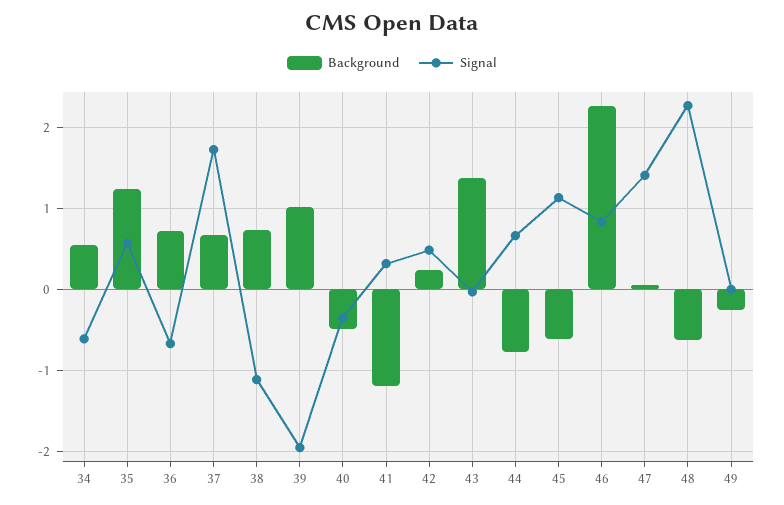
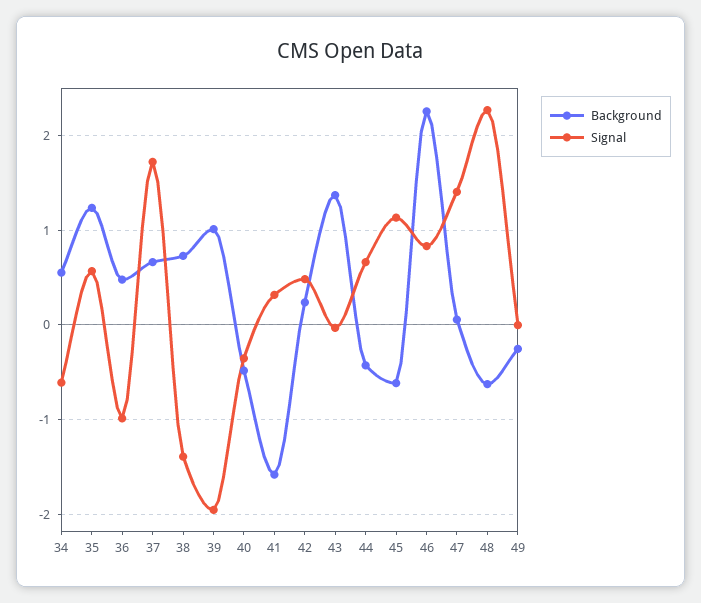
Background, 36: 0.7 -> 0.5
Signal, 36: -0.7 -> -1
Signal, 38: -1.1 -> -1.4
Background, 41: -1.2 -> -1.6
Background, 44: -0.8 -> -0.4

